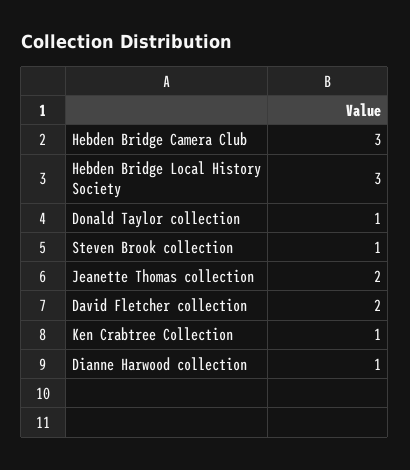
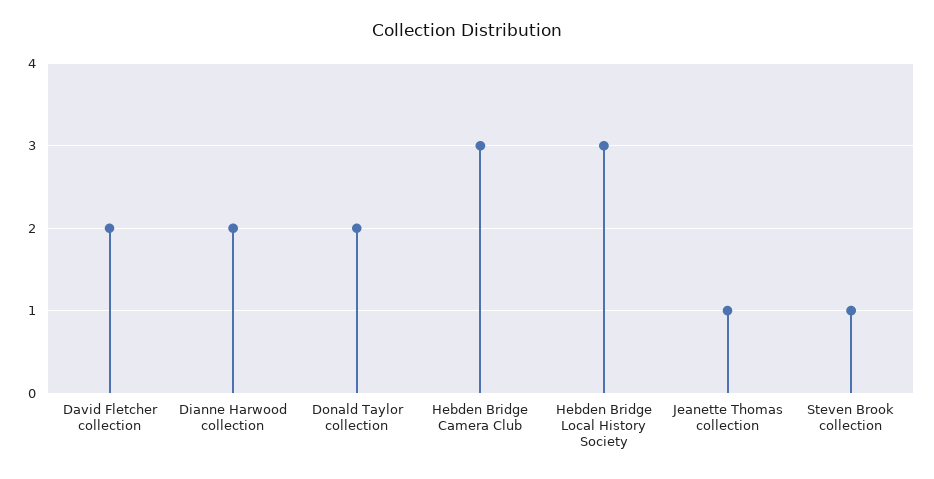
Donald Taylor collection: 1 -> 2
Jeanette Thomas collection: 2 -> 1
Ken Crabtree Collection: 1 -> none
Dianne Harwood collection: 1 -> 2

